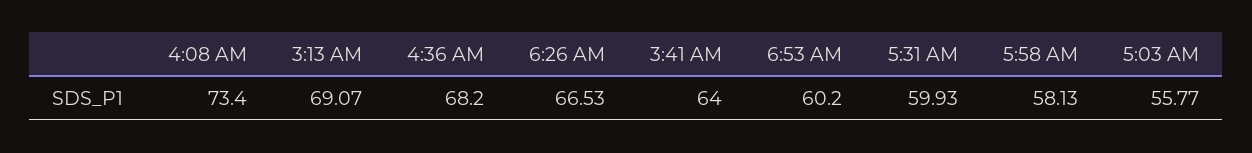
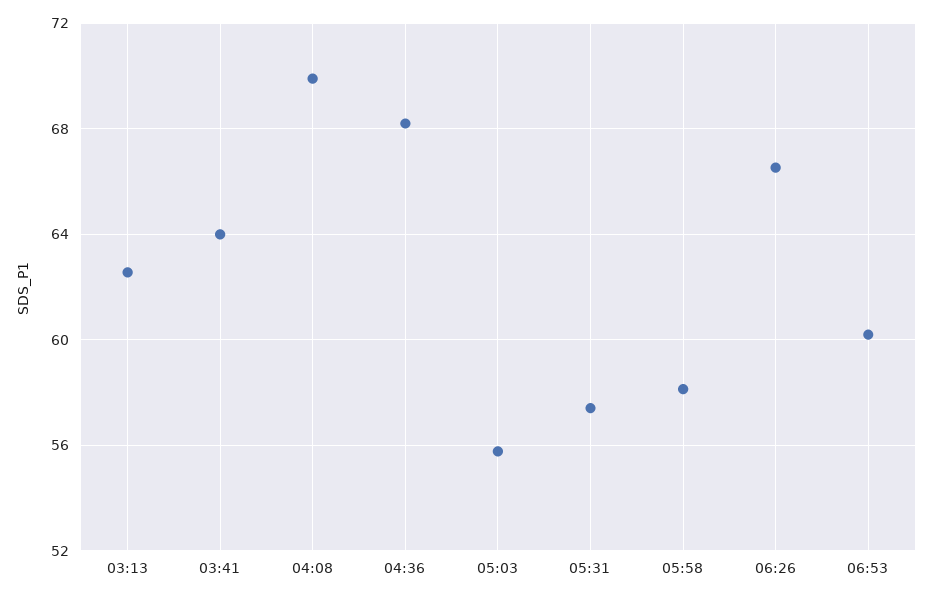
4:08 AM: 73.4 -> 70
3:13 AM: 69.07 -> 62.5
5:31 AM: 59.93 -> 57.5

